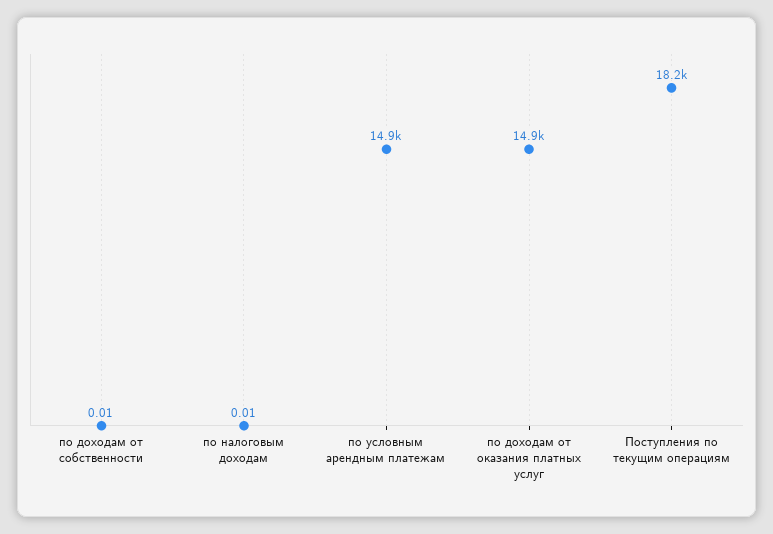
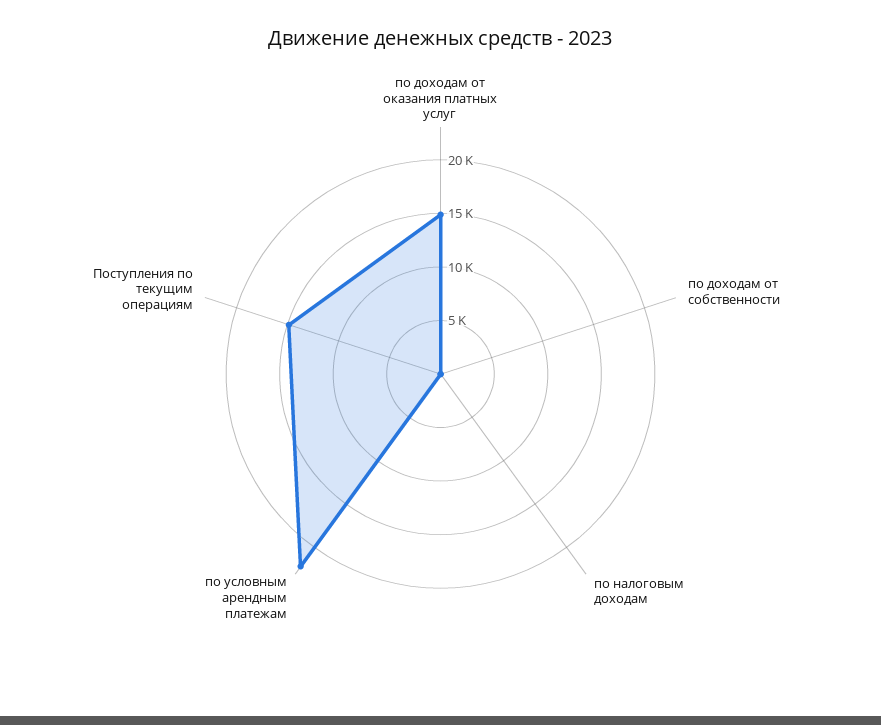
по условным арендным платежам: 14900 -> 22000
Поступления по текущим операциям: 18200 -> 15000

